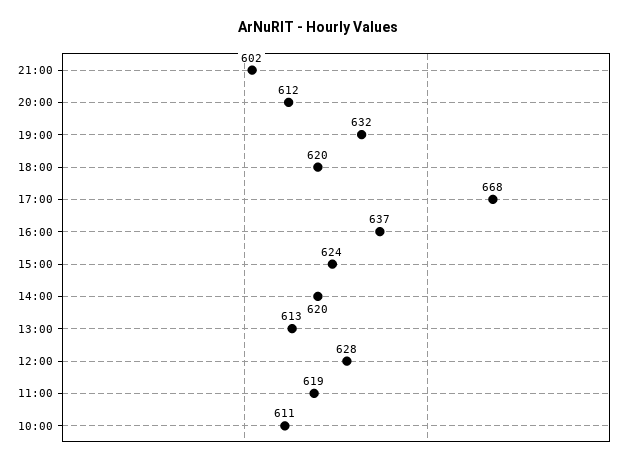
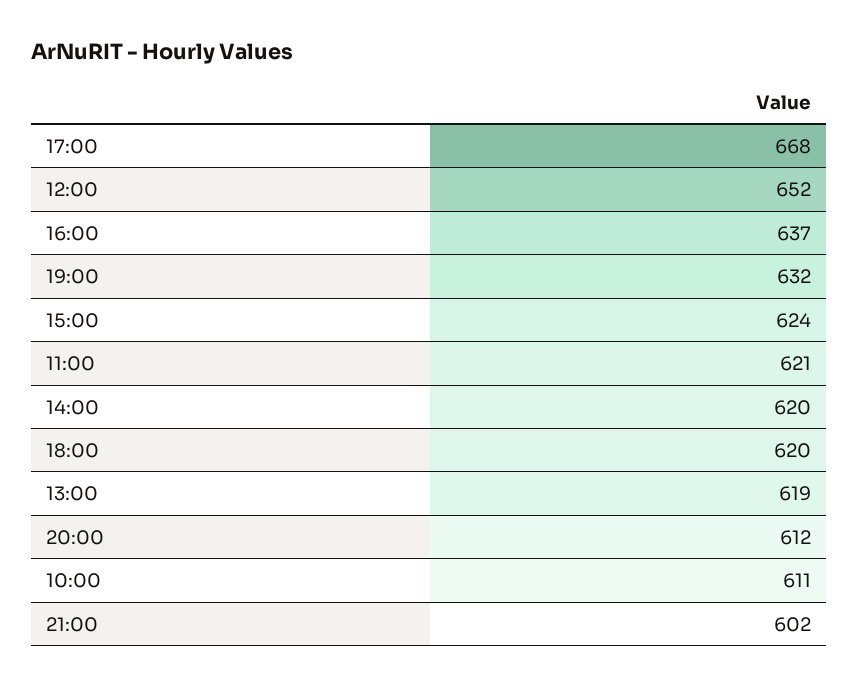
13:00: 613 -> 619
12:00: 628 -> 652
11:00: 619 -> 621

